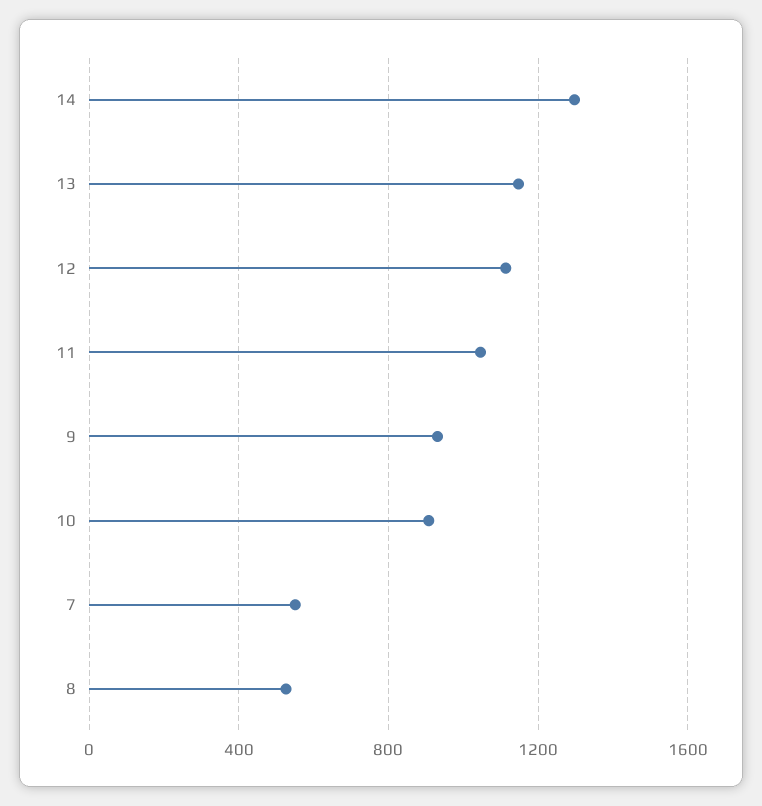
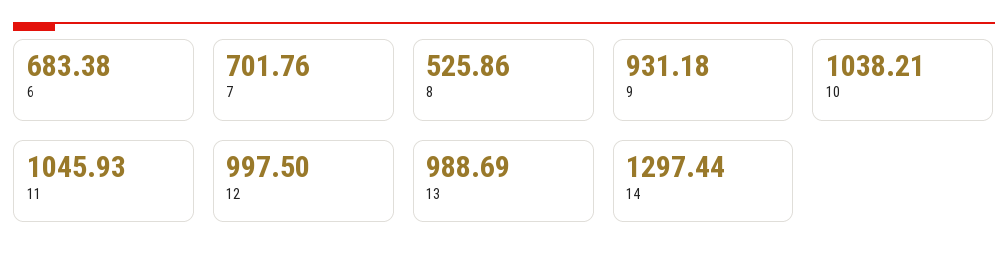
13: 1150 -> 988.69
12: 1100 -> 997.5
10: 900 -> 1038.21
7: 550 -> 701.76
6: none -> 683.38

